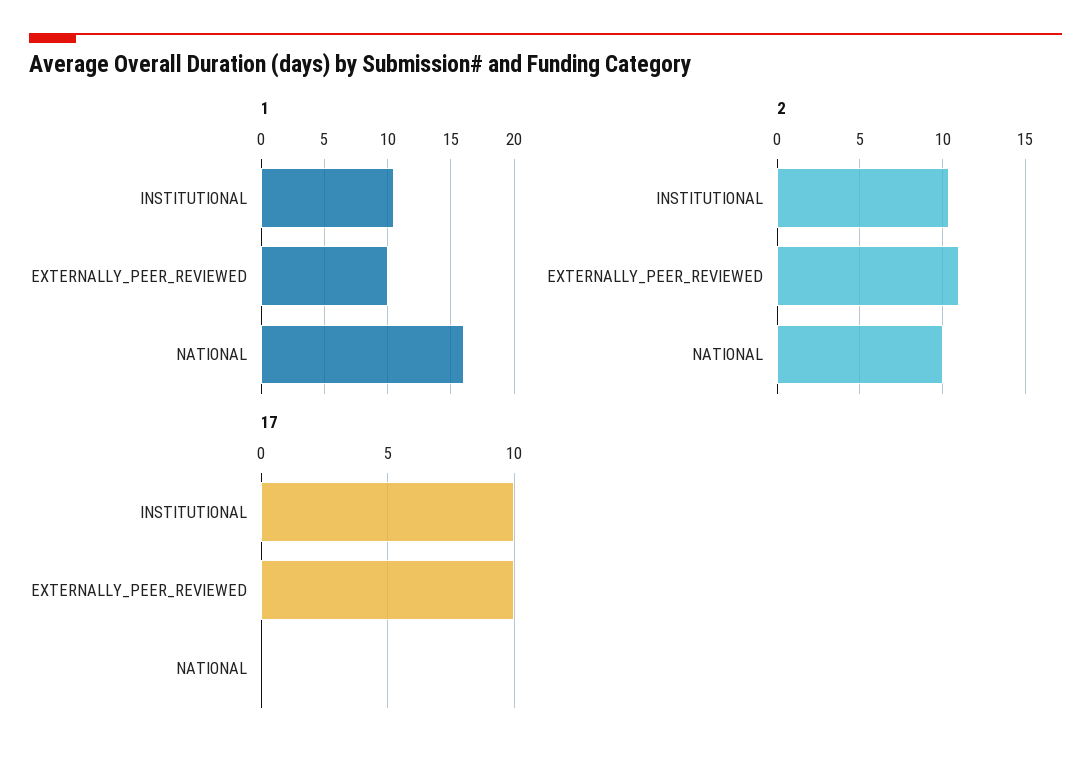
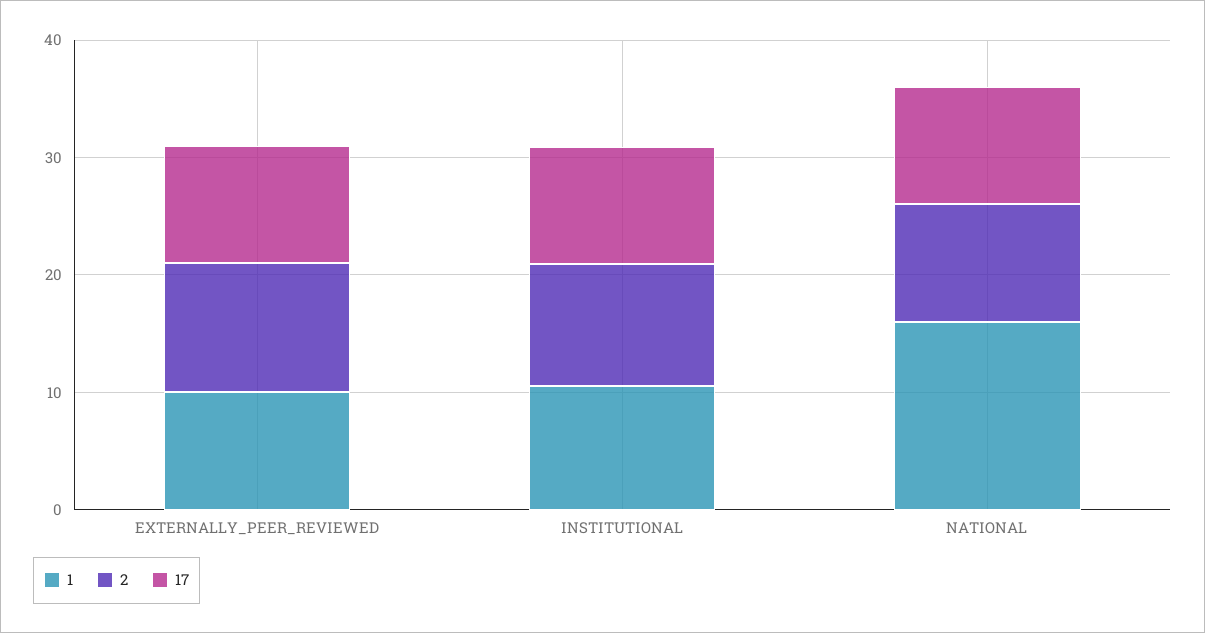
17, NATIONAL: 0 -> 10

